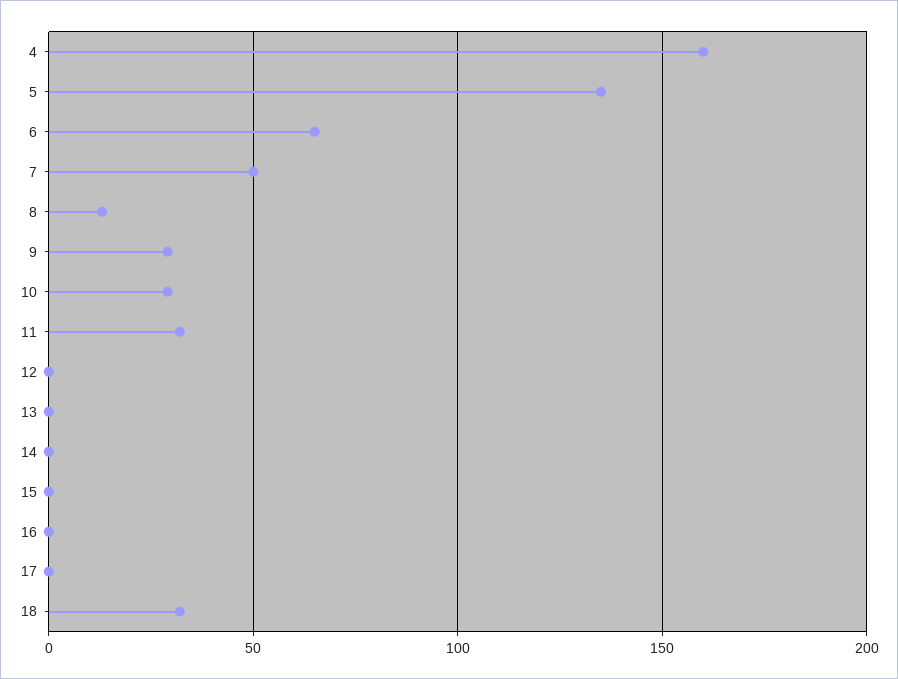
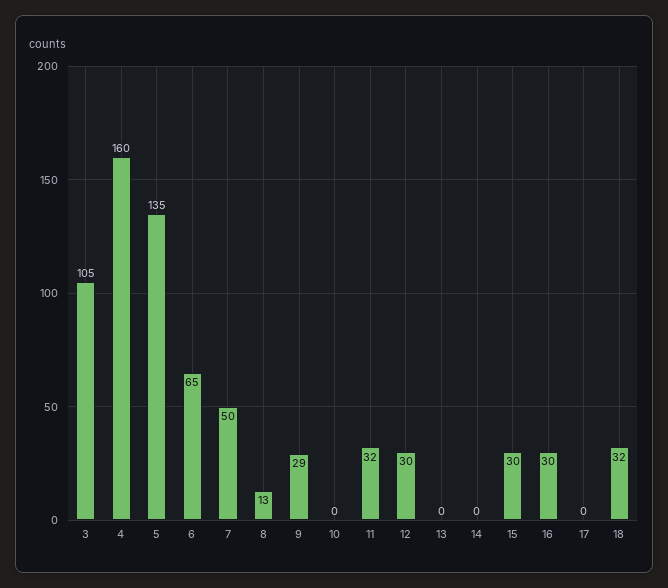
10: 30 -> 0
12: 0 -> 30
15: 0 -> 30
16: 0 -> 30
3: none -> 105

